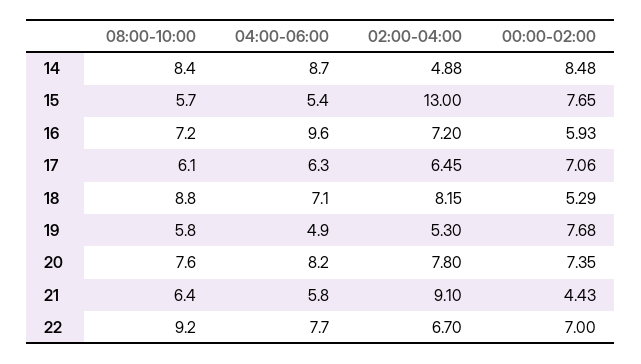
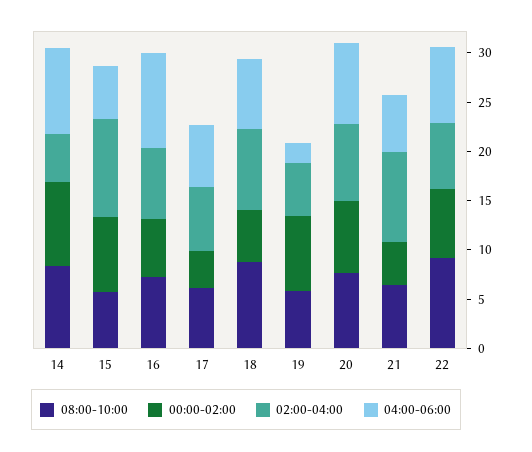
02:00-04:00, 15: 13 -> 10
00:00-02:00, 17: 7.06 -> 4
04:00-06:00, 19: 4.9 -> 2

